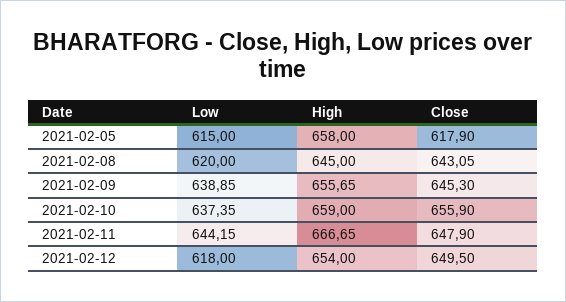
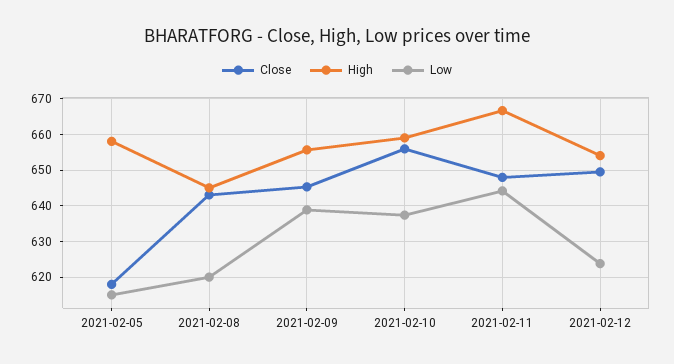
Low, 2021-02-12: 618 -> 624

